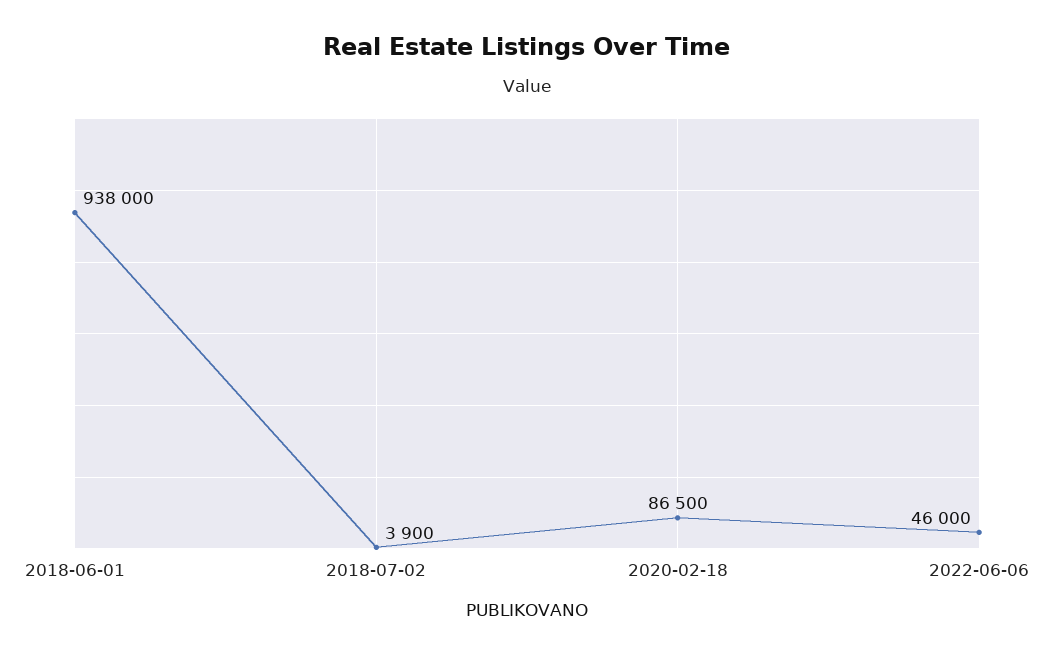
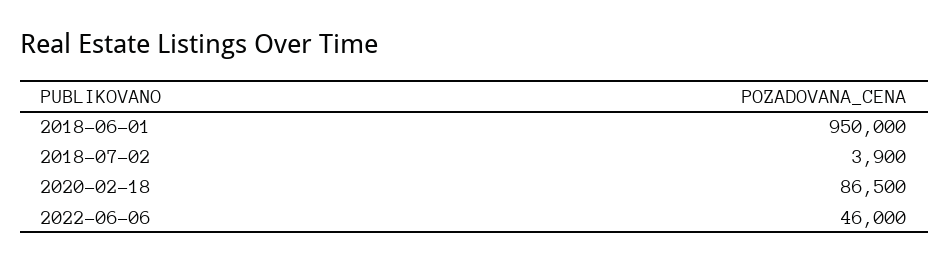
2018-06-01: 938000 -> 950000

